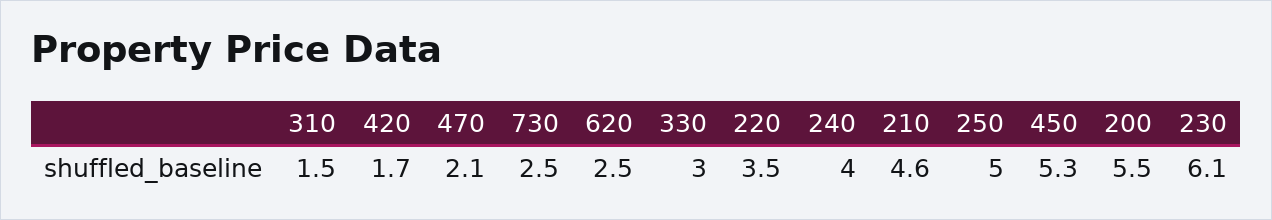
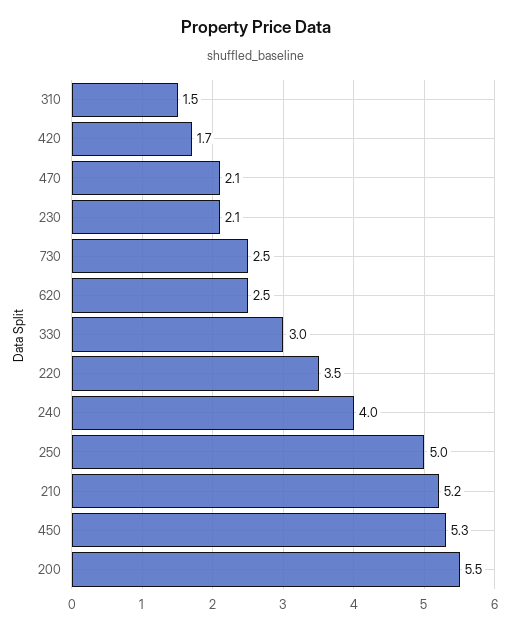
210: 4.6 -> 5.2
230: 6.1 -> 2.1

